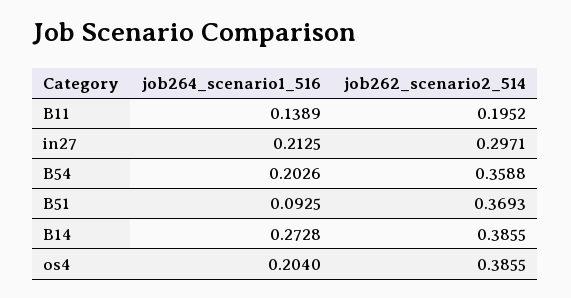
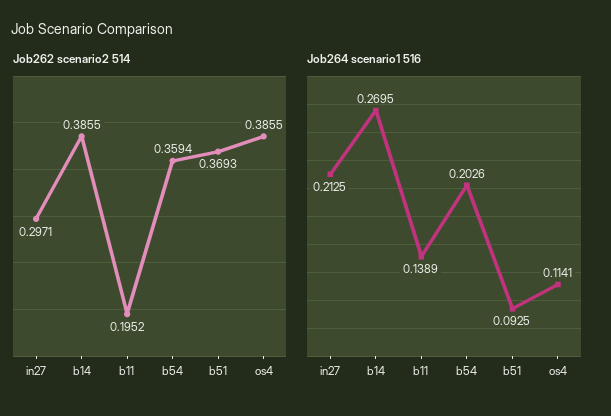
job262_scenario2_514, B54: 0.3588 -> 0.3594
job264_scenario1_516, B14: 0.2728 -> 0.2695
job264_scenario1_516, os4: 0.204 -> 0.1141

